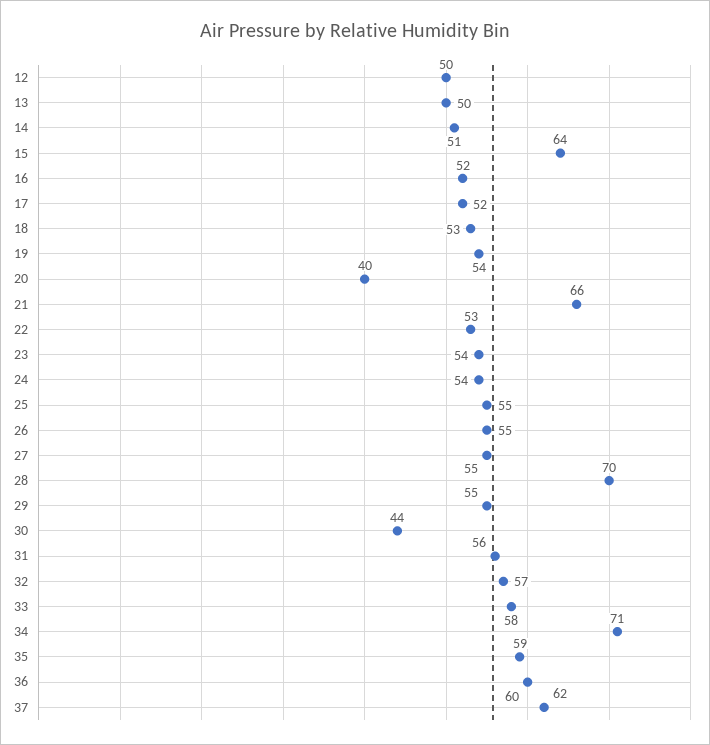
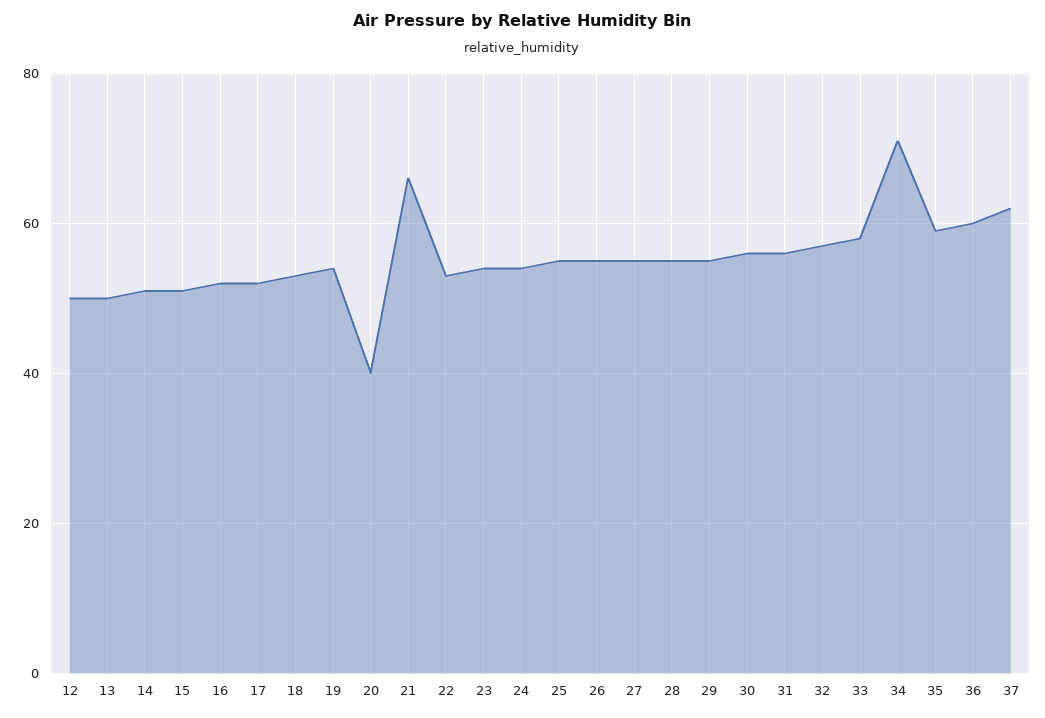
15: 64 -> 50
28: 70 -> 55
30: 44 -> 55

